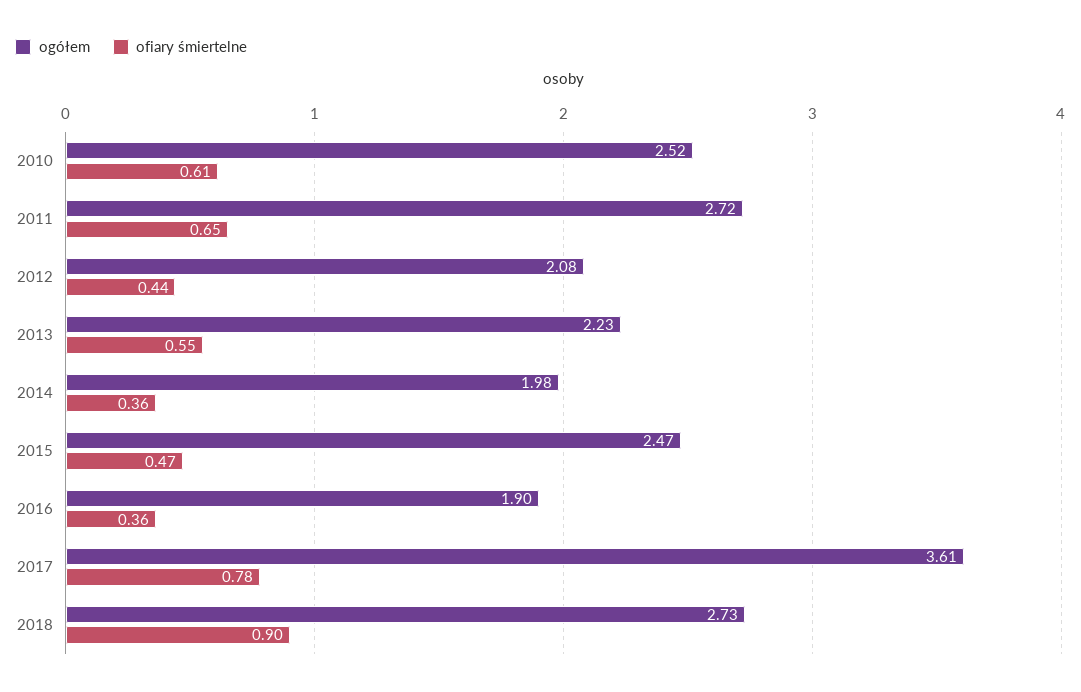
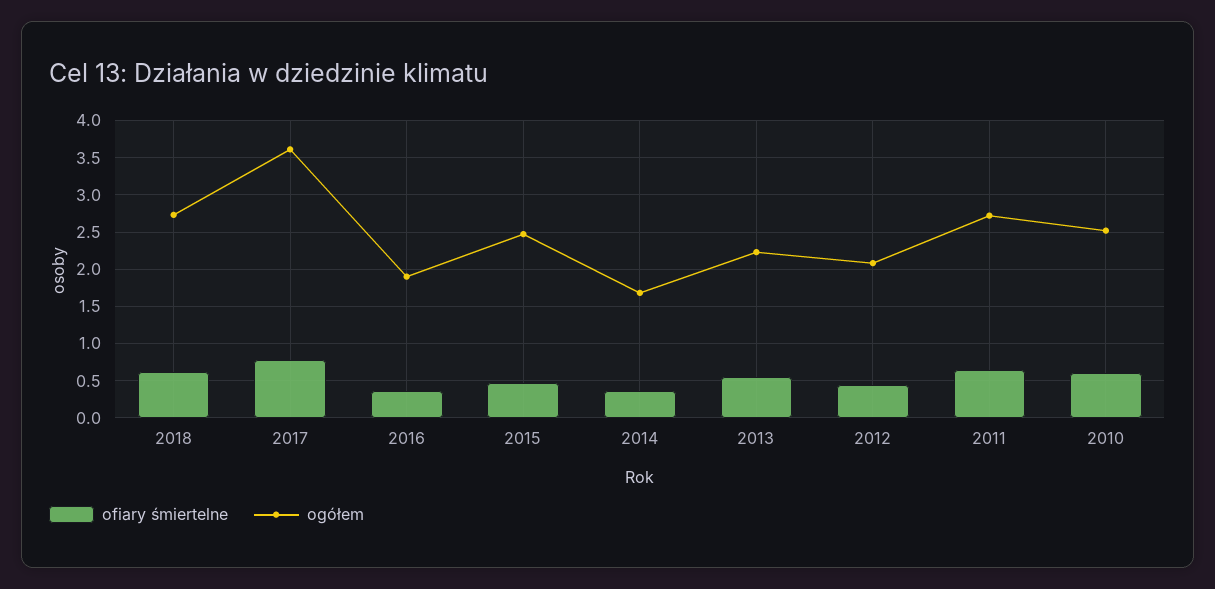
ogółem, 2014: 1.98 -> 1.7
ofiary śmiertelne, 2018: 0.9 -> 0.6

